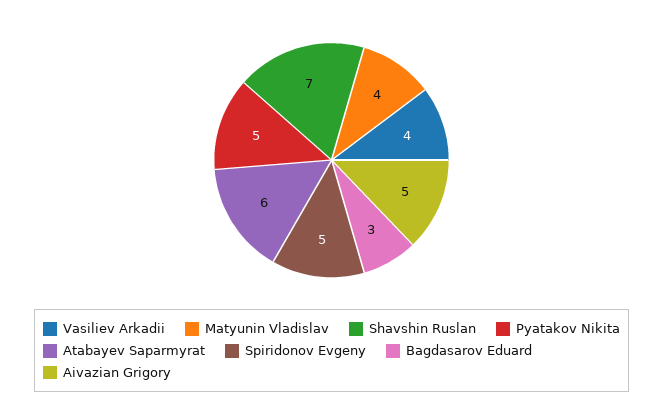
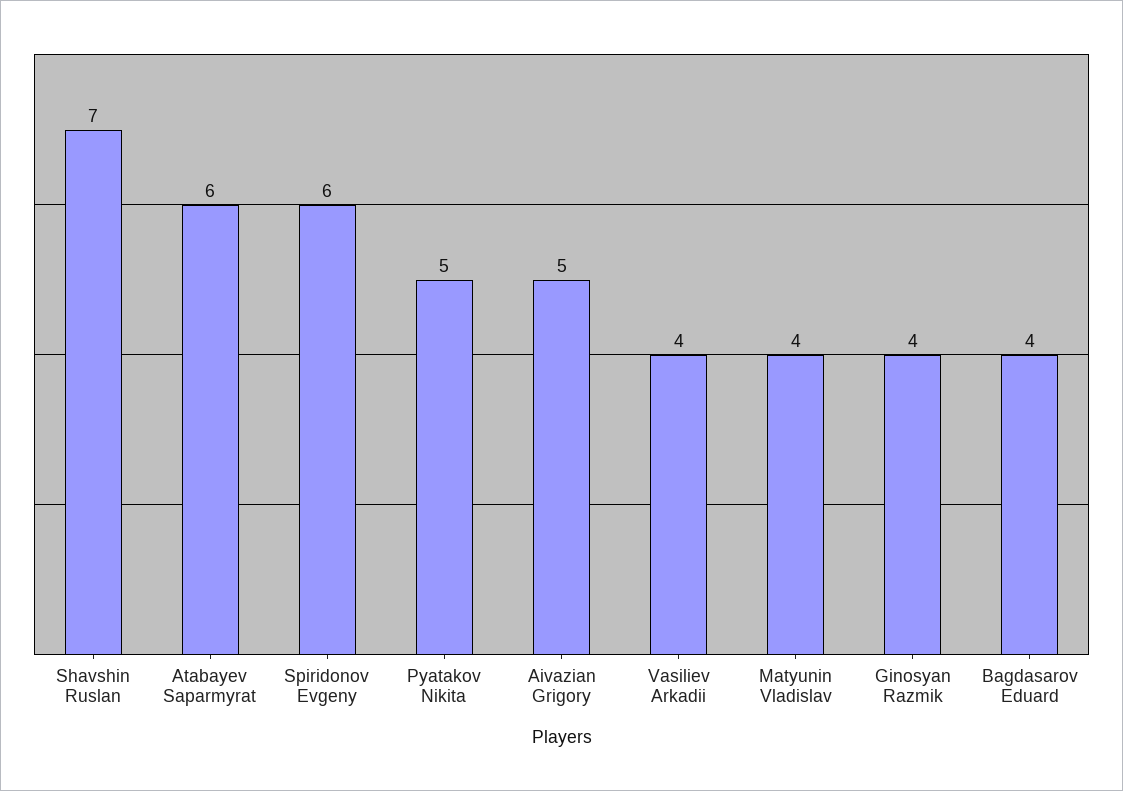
Spiridonov Evgeny: 5 -> 6
Bagdasarov Eduard: 3 -> 4
Ginosyan Razmik: none -> 4

